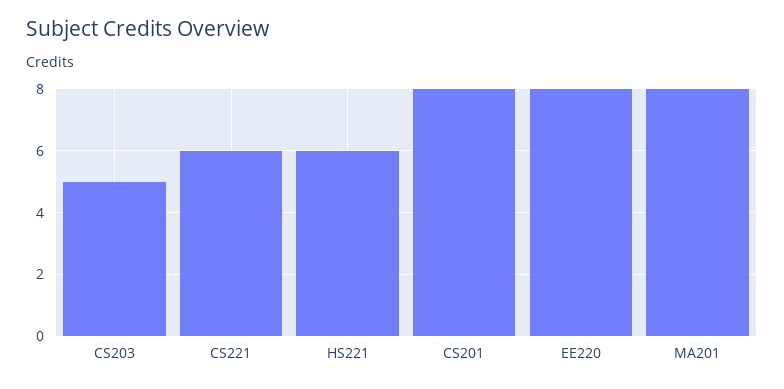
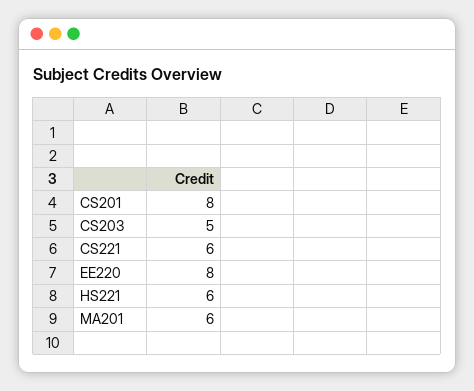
MA201: 8 -> 6

